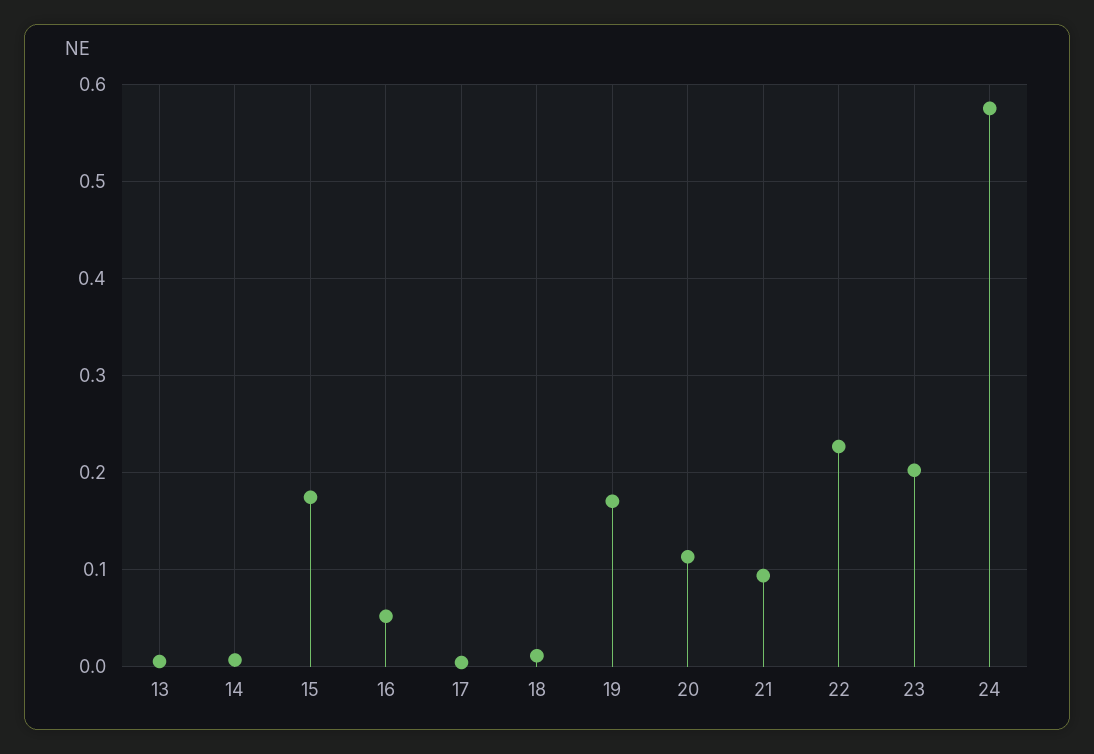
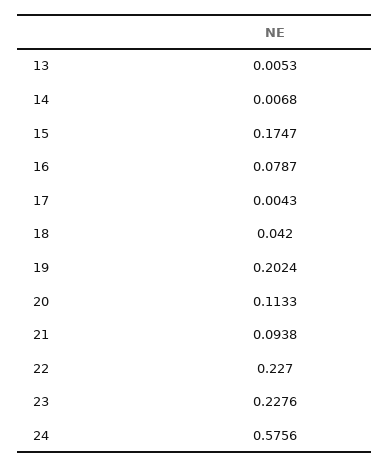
16: 0.05 -> 0.0787
18: 0.01 -> 0.042
19: 0.17 -> 0.2024
23: 0.2 -> 0.2276

